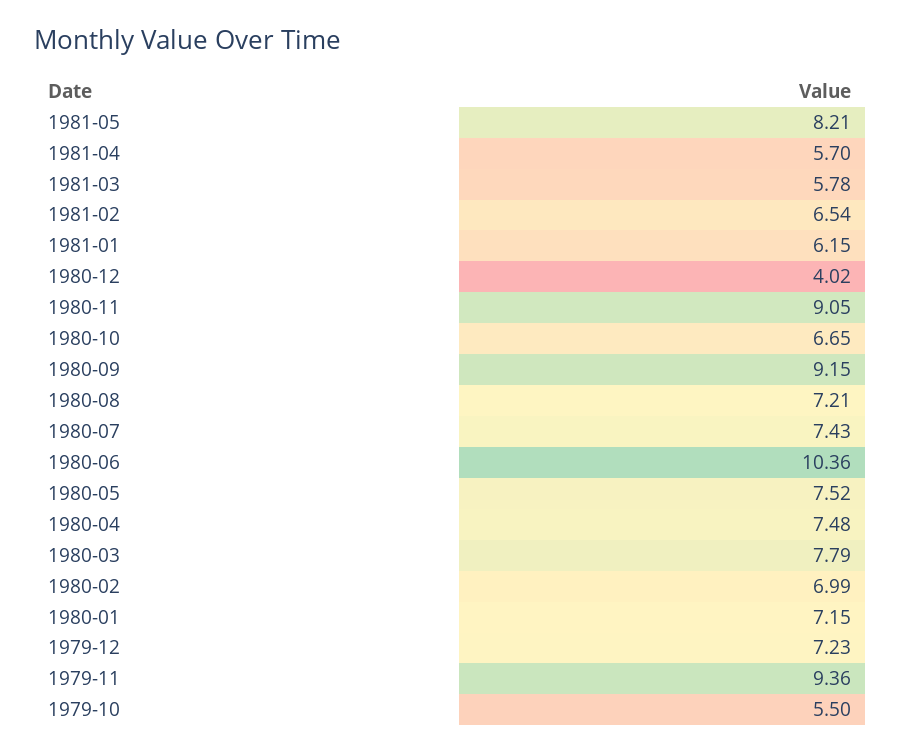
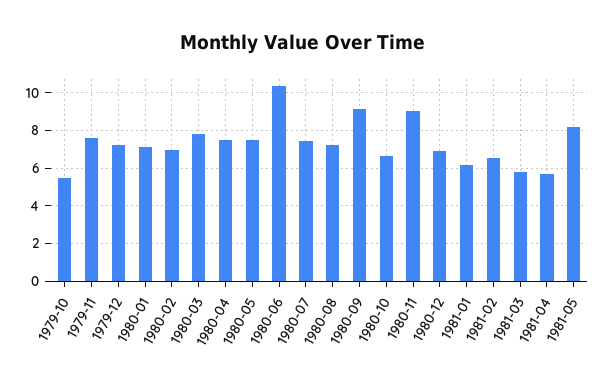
1980-12: 4.02 -> 7
1979-11: 9.36 -> 7.5

